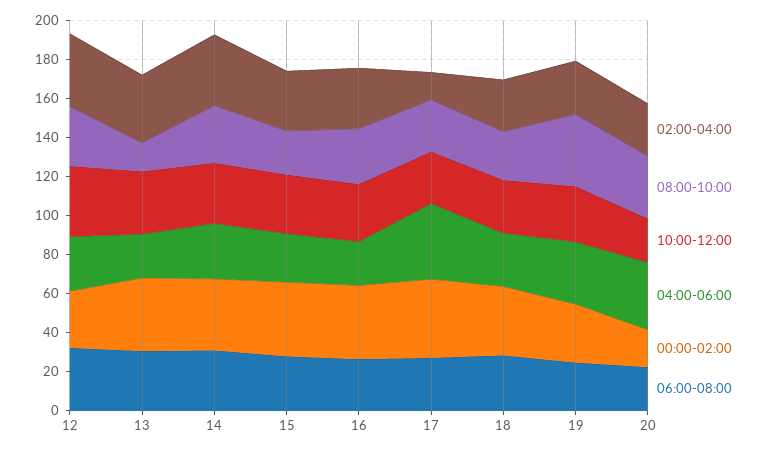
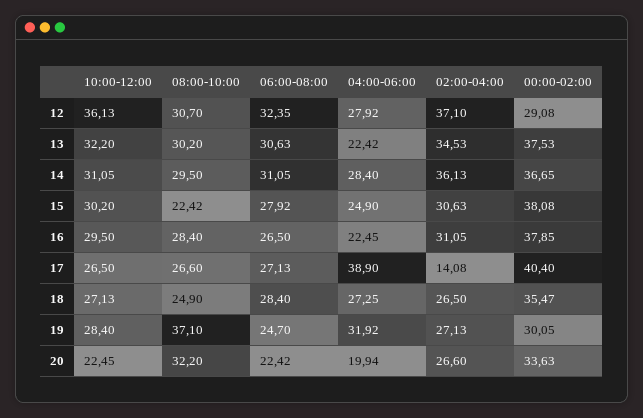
08:00-10:00, 13: 15 -> 30.2
04:00-06:00, 20: 35 -> 19.94
00:00-02:00, 20: 20 -> 33.63

